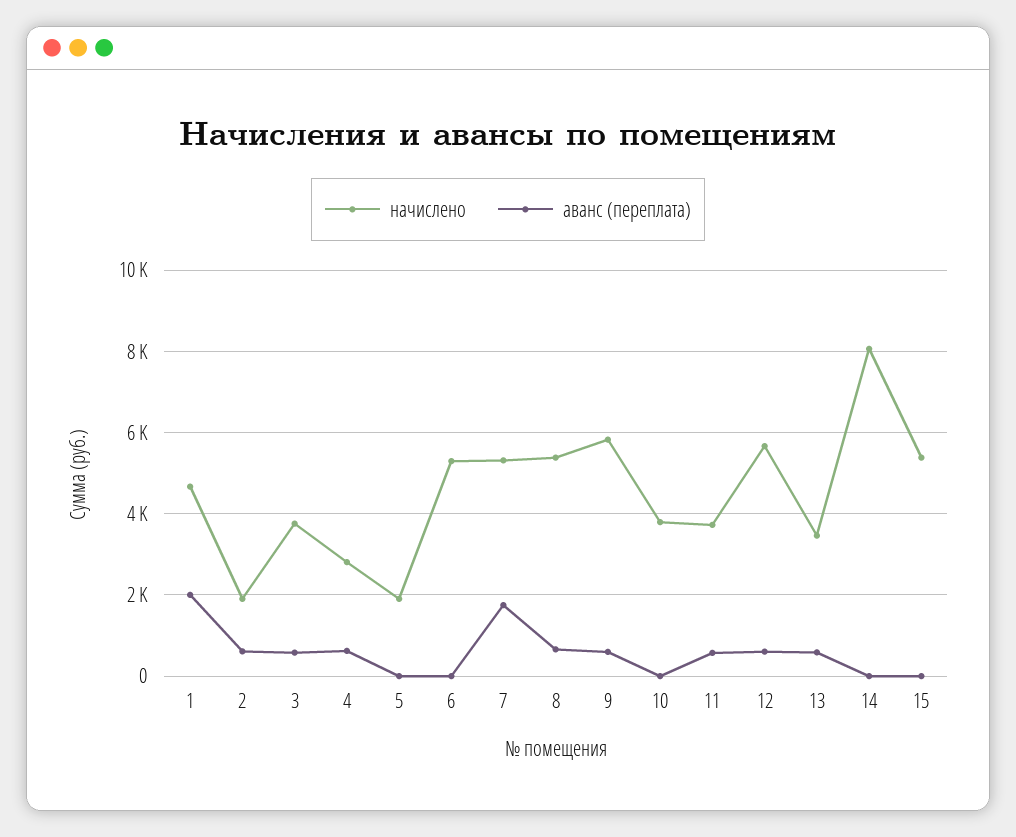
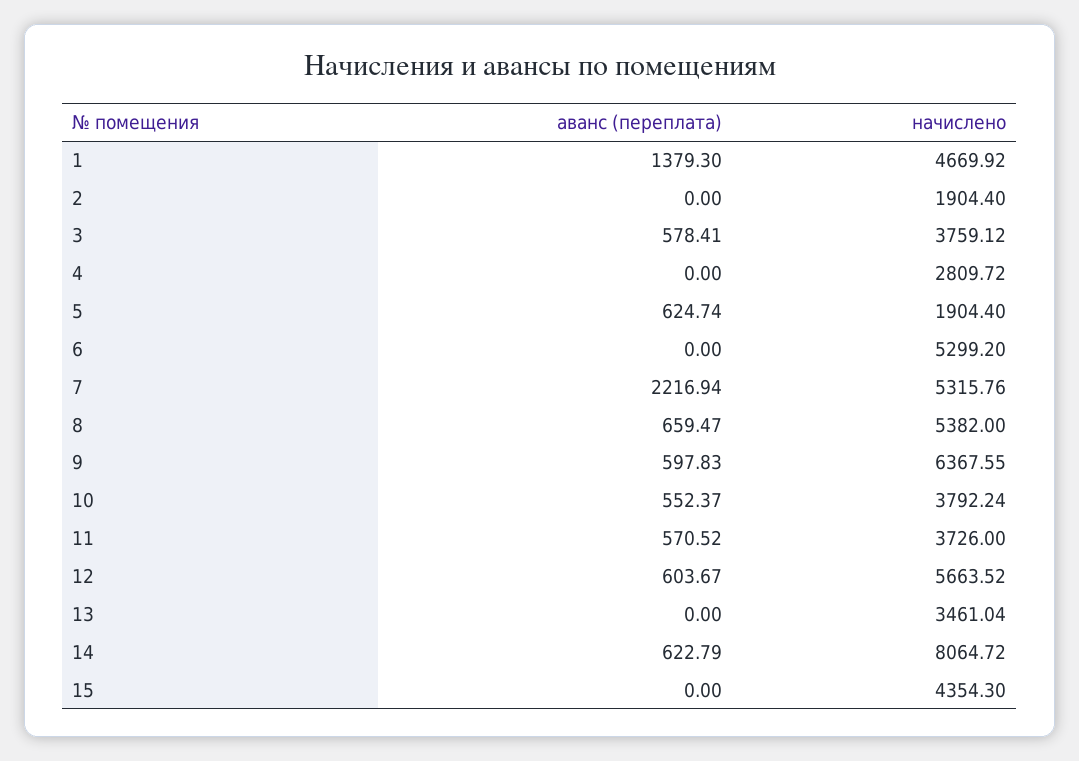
аванс (переплата), 1: 2000 -> 1379.3
аванс (переплата), 2: 600 -> 0
аванс (переплата), 4: 600 -> 0
аванс (переплата), 5: 0 -> 624.74
аванс (переплата), 7: 1800 -> 2216.94
начислено, 9: 5800 -> 6367.55
аванс (переплата), 10: 0 -> 552.37
аванс (переплата), 13: 600 -> 0
аванс (переплата), 14: 0 -> 622.79
начислено, 15: 5400 -> 4354.3

